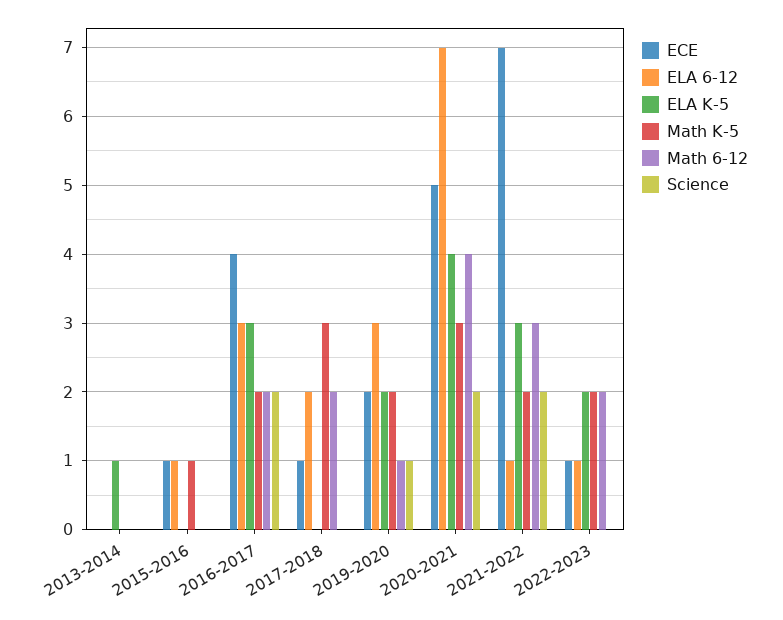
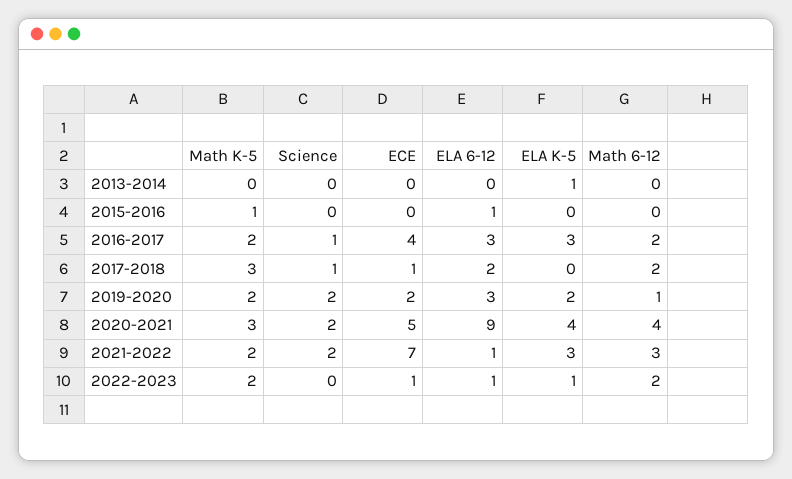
ECE, 2015-2016: 1 -> 0
Science, 2016-2017: 2 -> 1
Science, 2017-2018: 0 -> 1
Science, 2019-2020: 1 -> 2
ELA 6-12, 2020-2021: 7 -> 9
ELA K-5, 2022-2023: 2 -> 1

